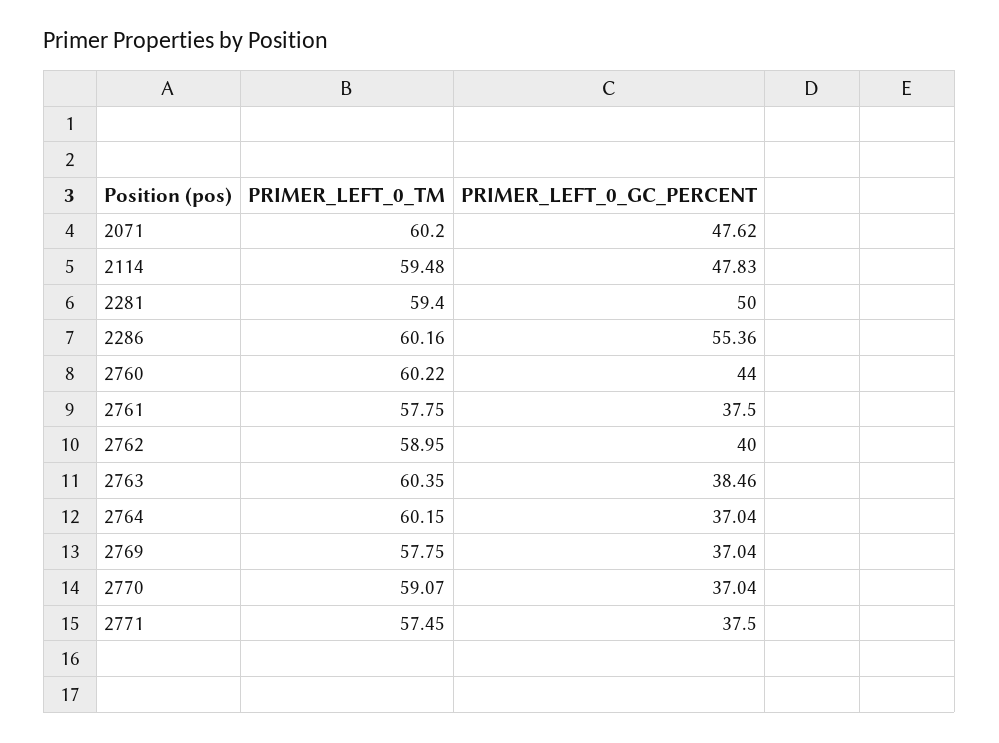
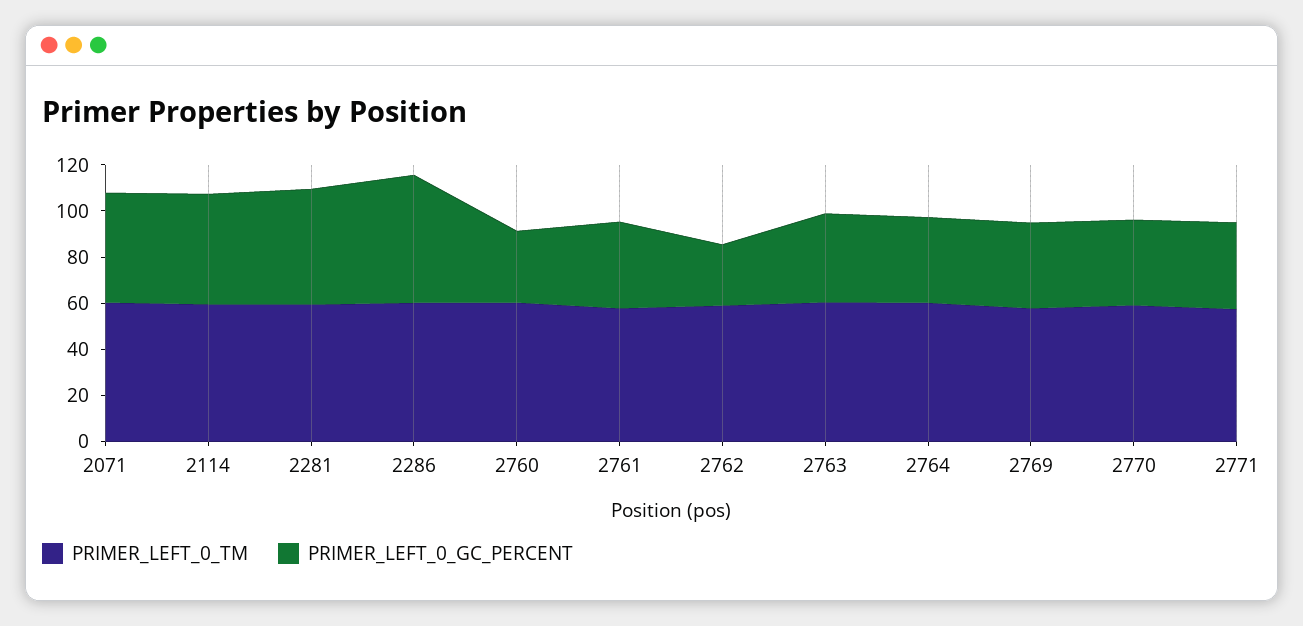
PRIMER_LEFT_0_GC_PERCENT, 2760: 44 -> 30
PRIMER_LEFT_0_GC_PERCENT, 2762: 40 -> 25

